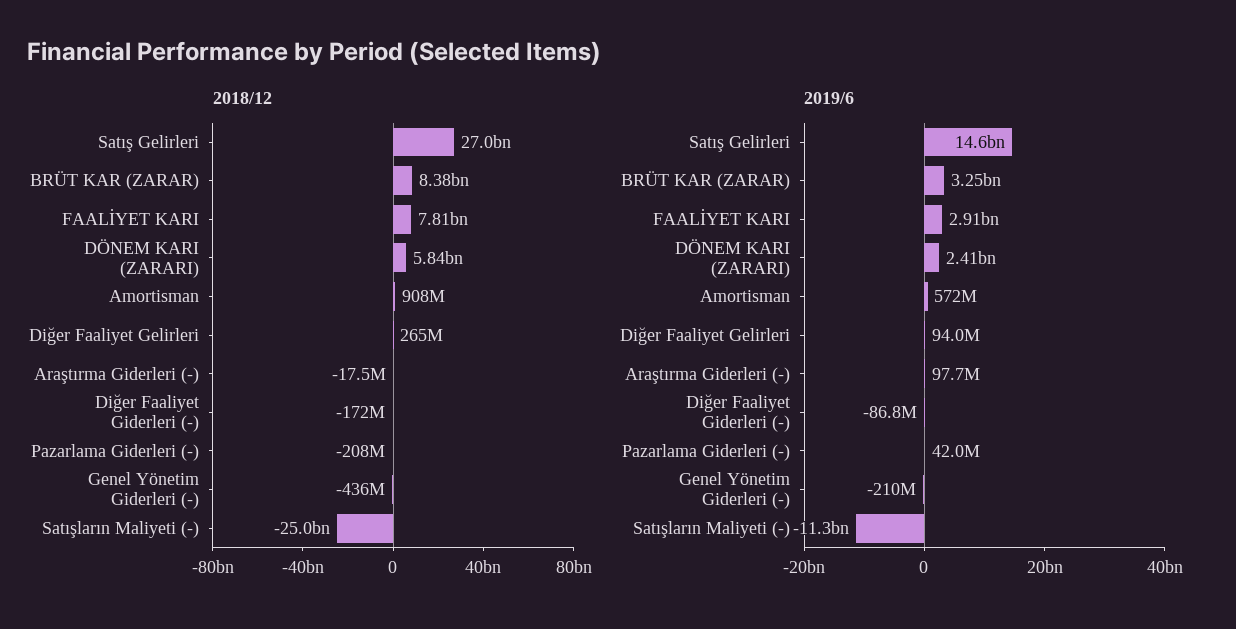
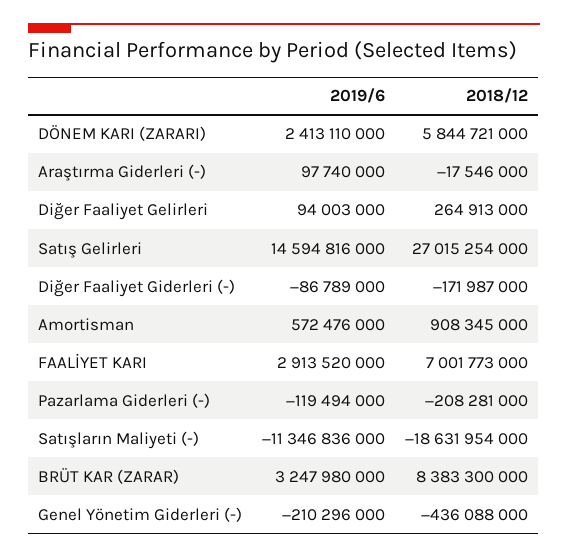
2018/12, FAALİYET KARI: 7810000000 -> 7001773000
2018/12, Satışların Maliyeti (-): -25000000000 -> -18631954000
2019/6, Pazarlama Giderleri (-): 42000000 -> -119494000

